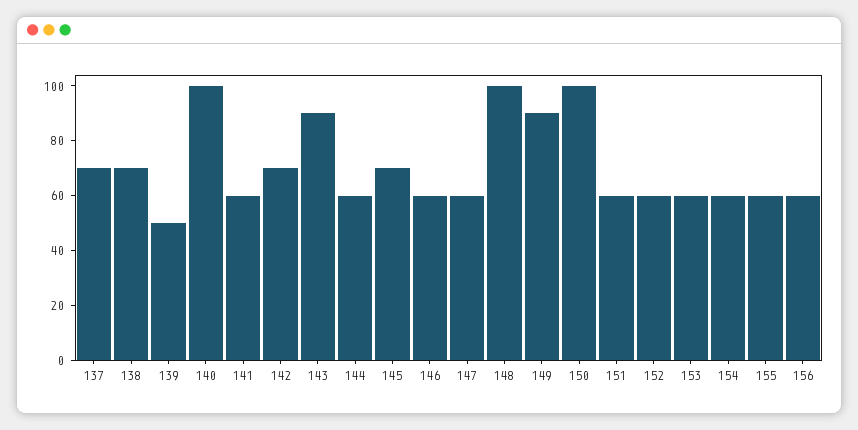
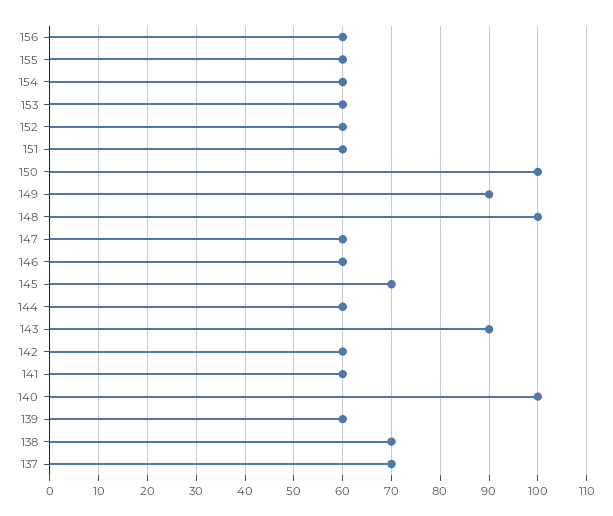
139: 50 -> 60
142: 70 -> 60

